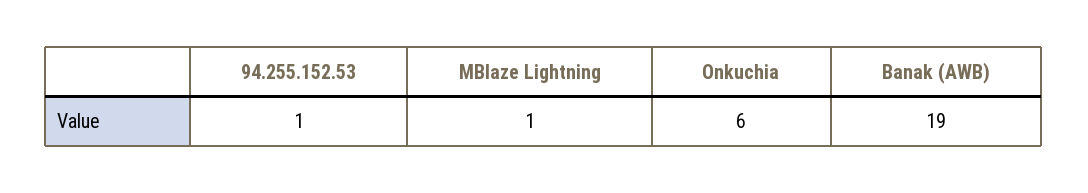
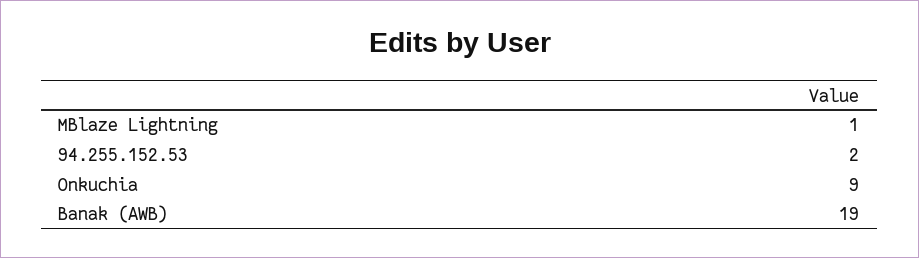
94.255.152.53: 1 -> 2
Onkuchia: 6 -> 9

